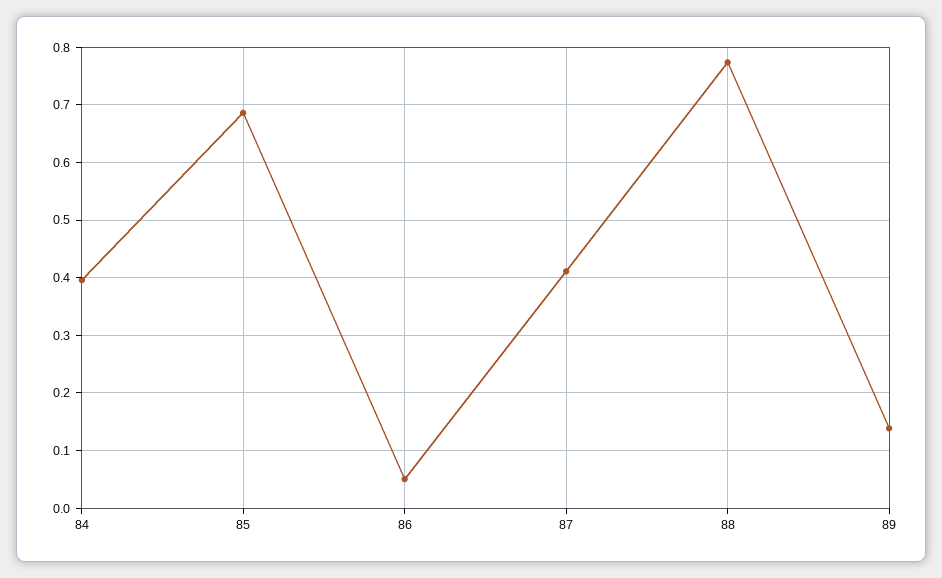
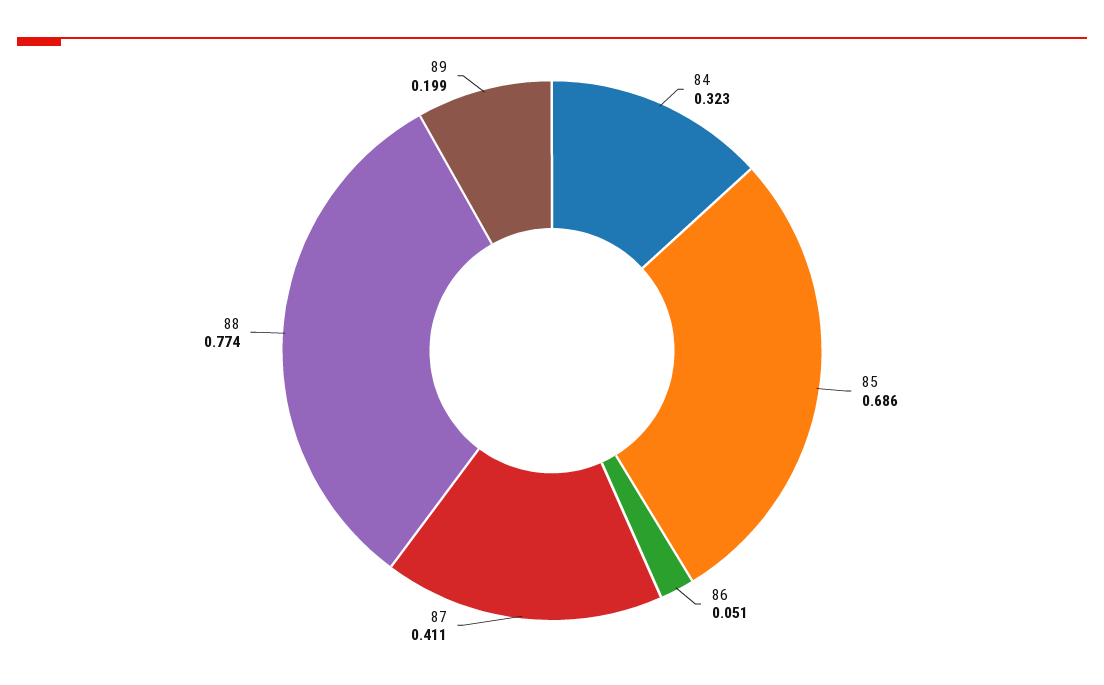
84: 0.4 -> 0.323
89: 0.14 -> 0.199

